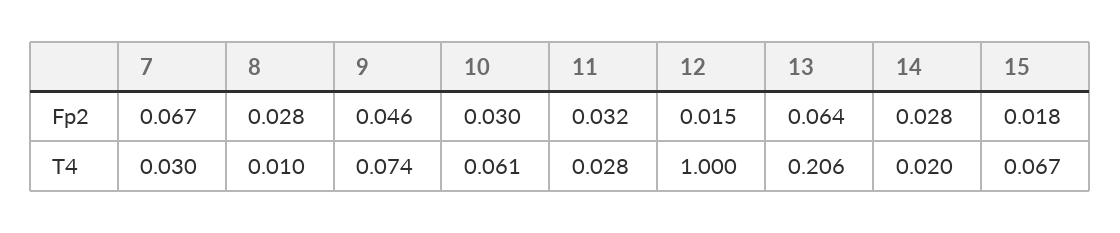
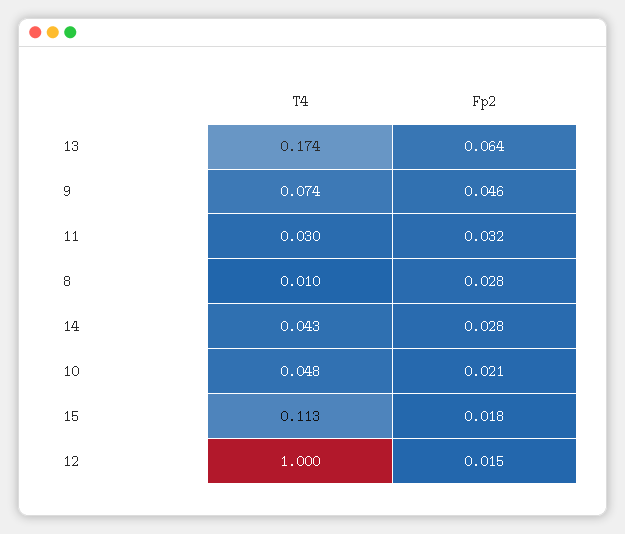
7, Fp2: 0.067 -> none
10, Fp2: 0.03 -> 0.021
7, T4: 0.03 -> none
10, T4: 0.061 -> 0.048
11, T4: 0.028 -> 0.03
13, T4: 0.206 -> 0.174
14, T4: 0.02 -> 0.043
15, T4: 0.067 -> 0.113

